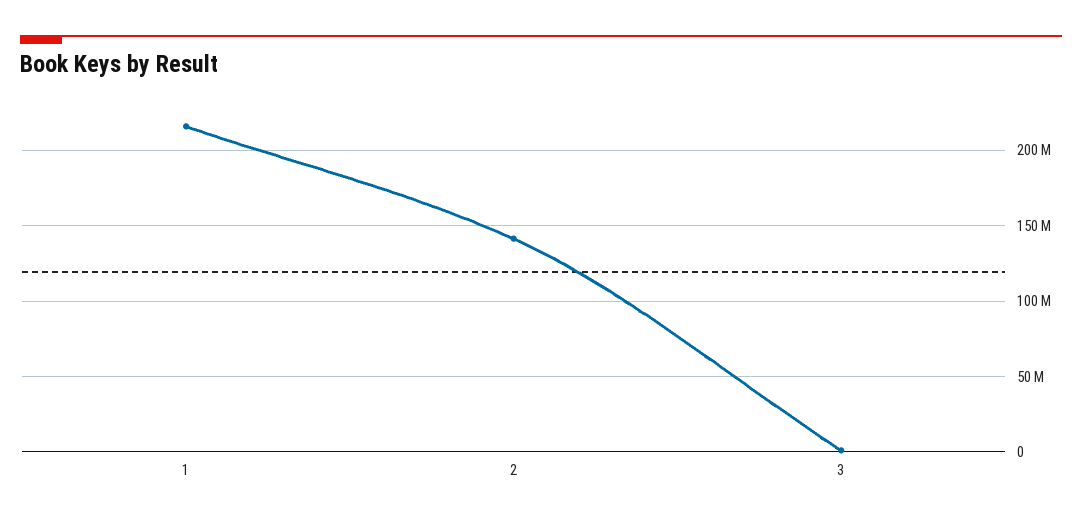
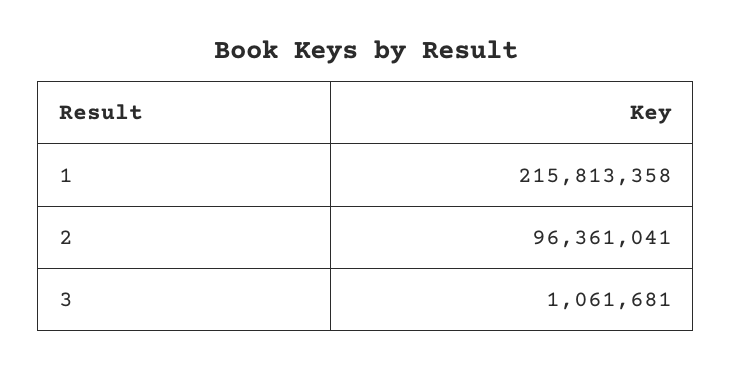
2: 140000000 -> 96361041

